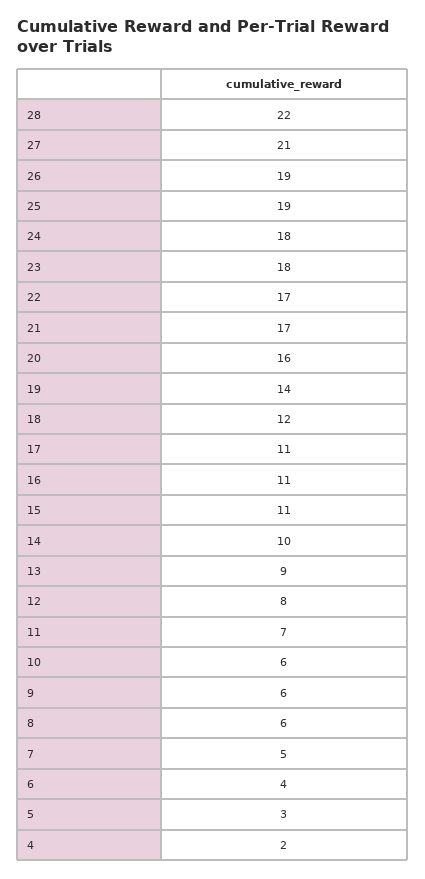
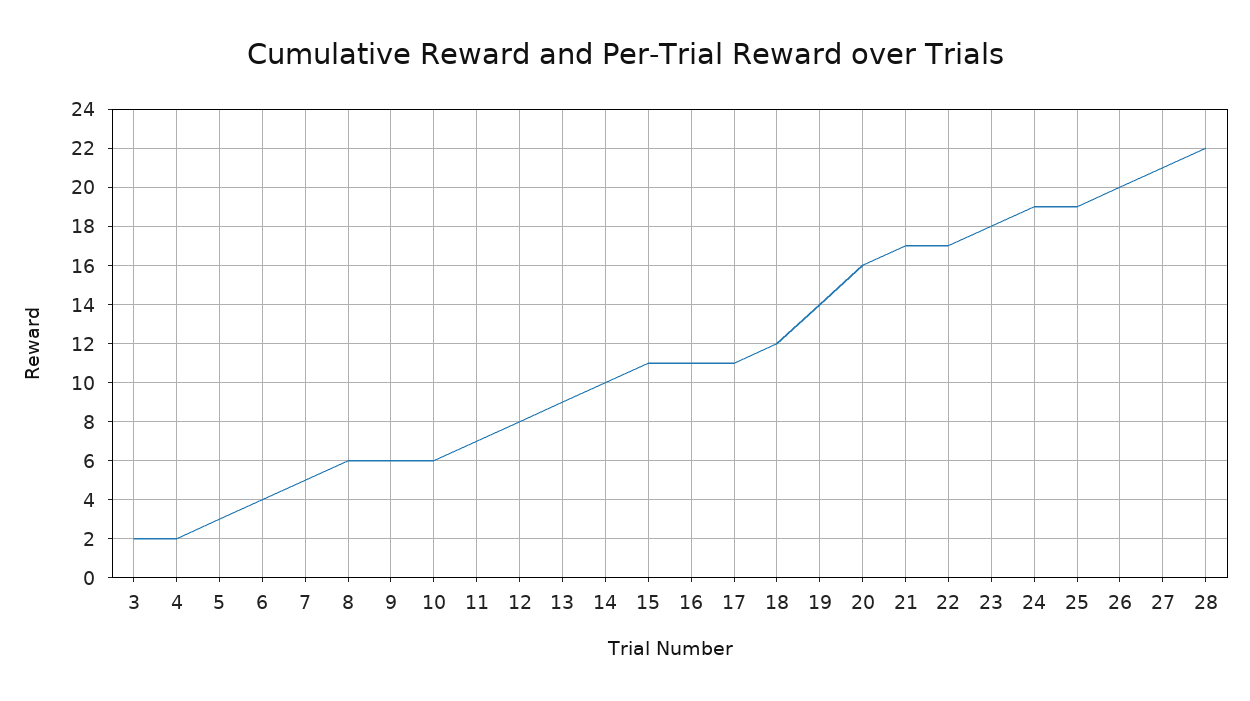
26: 19 -> 20
24: 18 -> 19
3: none -> 2

